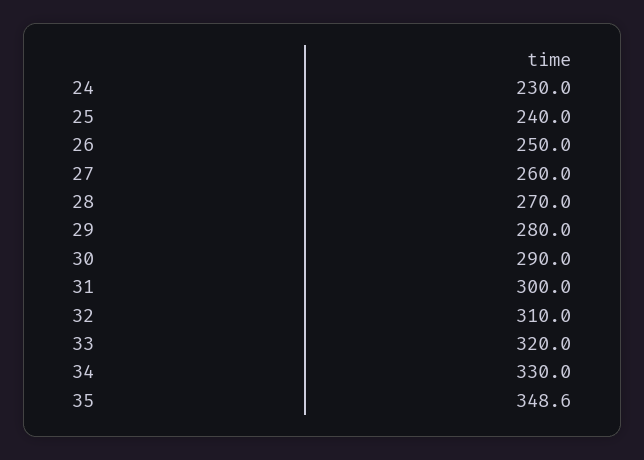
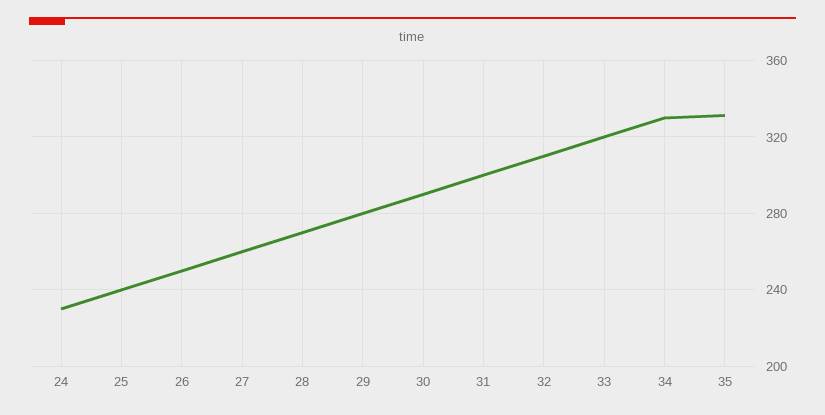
35: 348.6 -> 330

